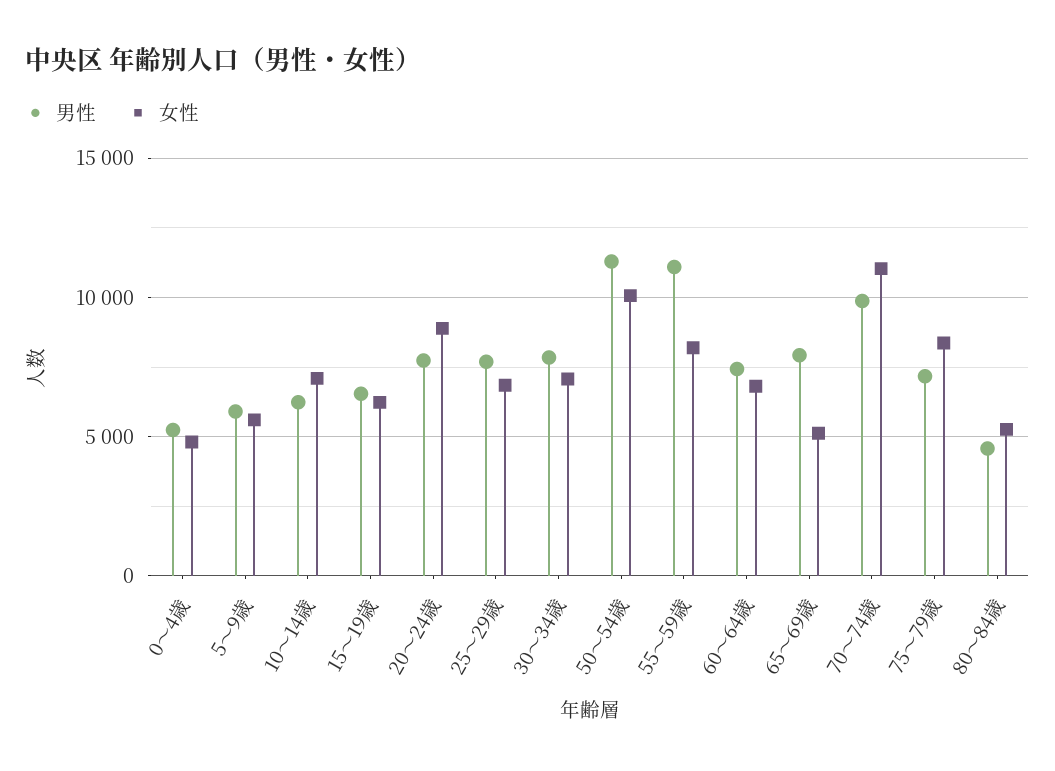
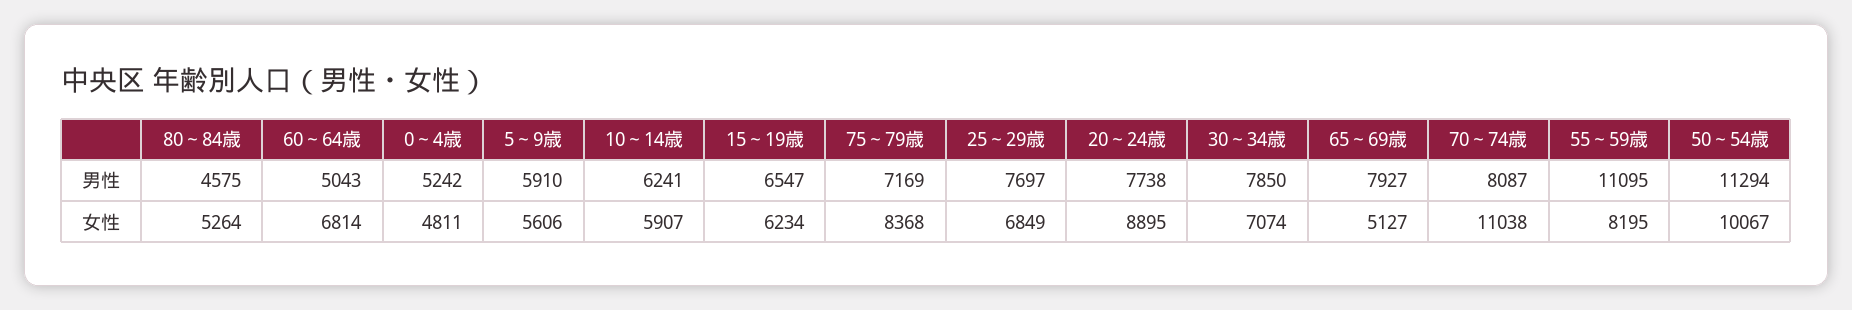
女性, 10～14歳: 7000 -> 5907
男性, 60～64歳: 7500 -> 5043
男性, 70～74歳: 10000 -> 8087

